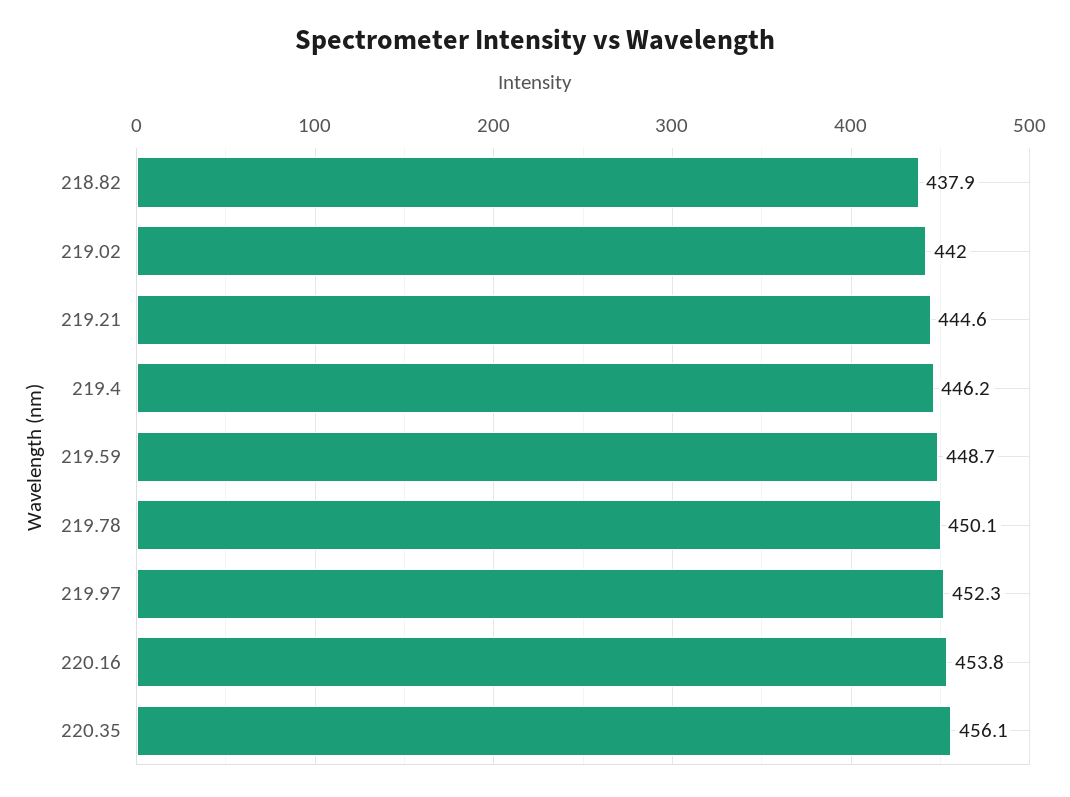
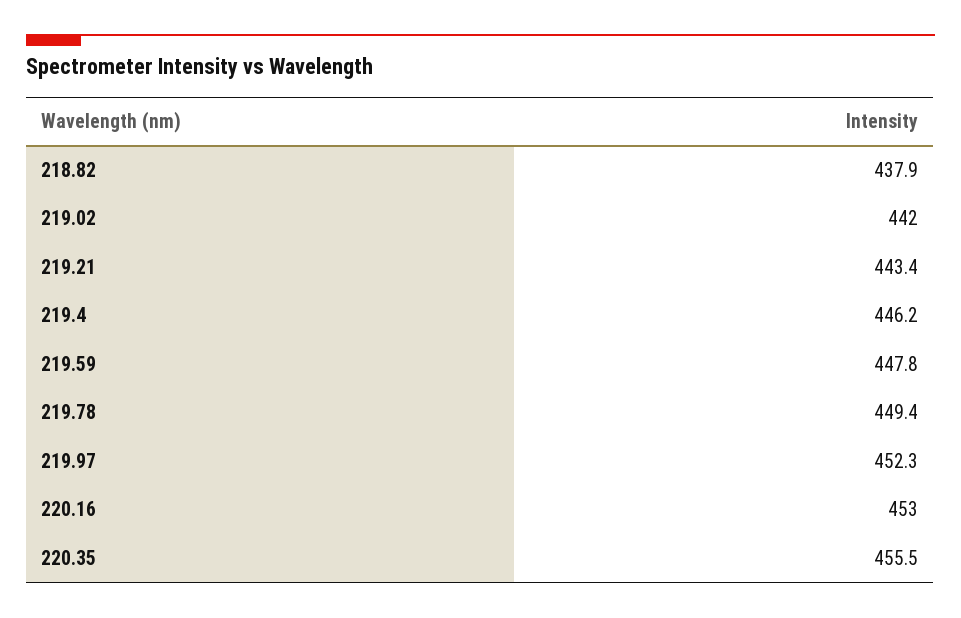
219.21: 444.6 -> 443.4
219.59: 448.7 -> 447.8
219.78: 450.1 -> 449.4
220.16: 453.8 -> 453
220.35: 456.1 -> 455.5

